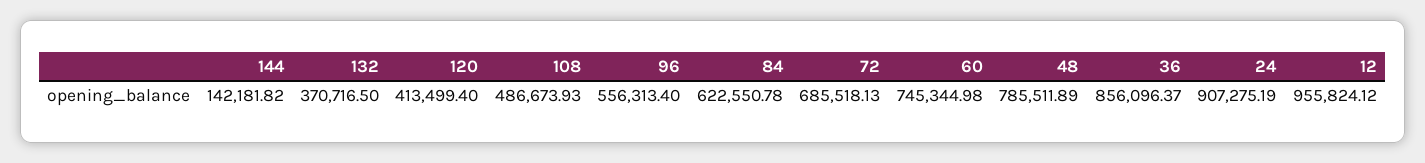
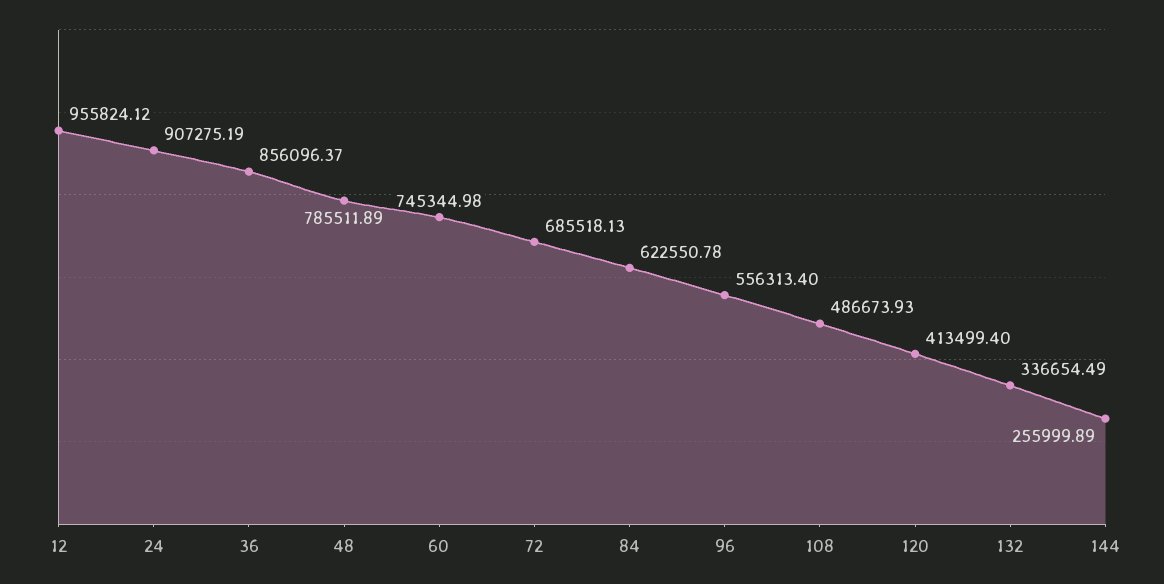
144: 142181.82 -> 255999.89
132: 370716.5 -> 336654.49

